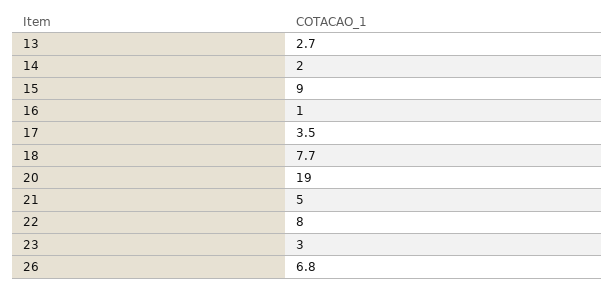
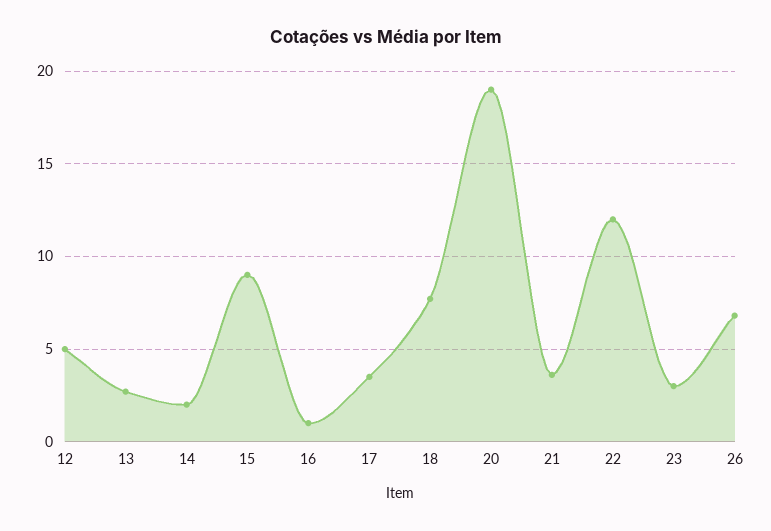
21: 5 -> 3.5
22: 8 -> 12
12: none -> 5

